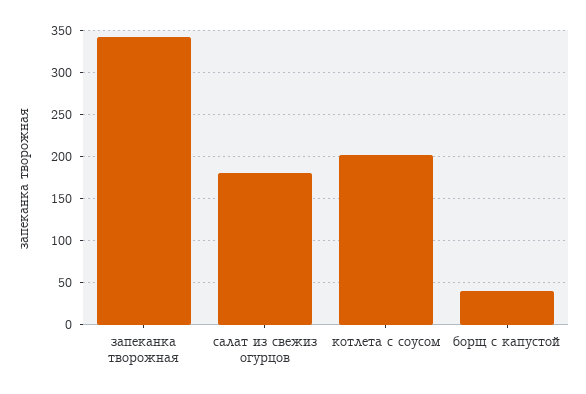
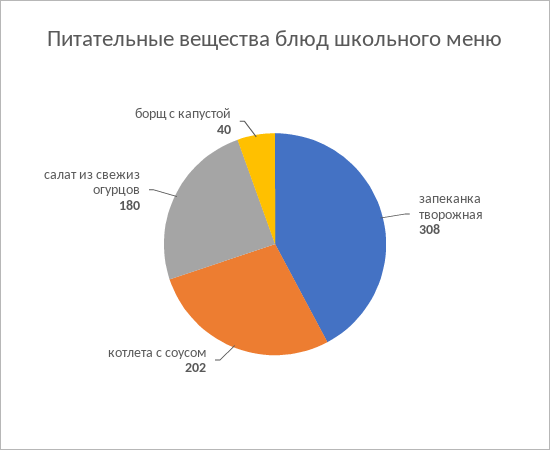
запеканка творожная: 340 -> 308

